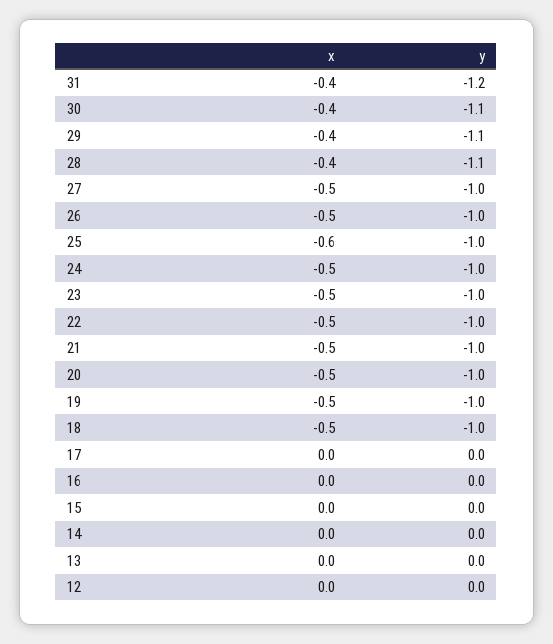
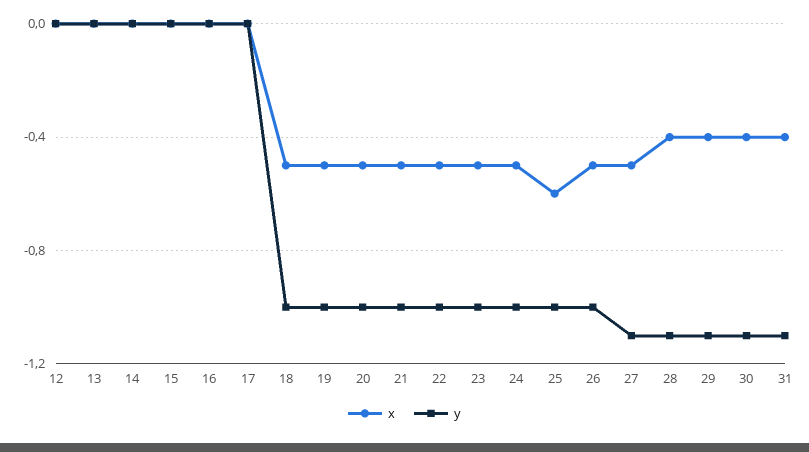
y, 31: -1.2 -> -1.1
y, 27: -1 -> -1.1

